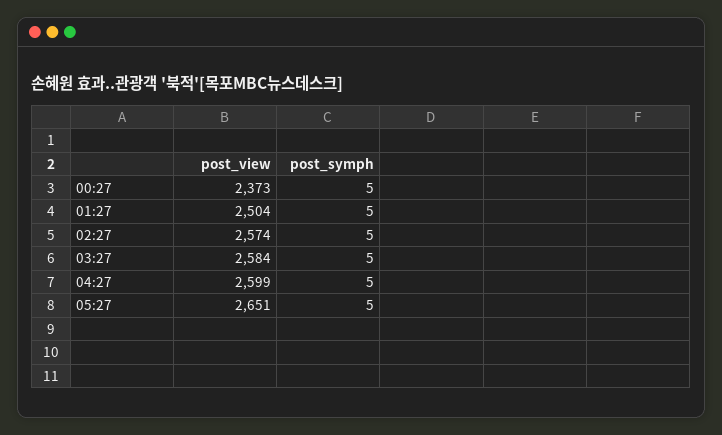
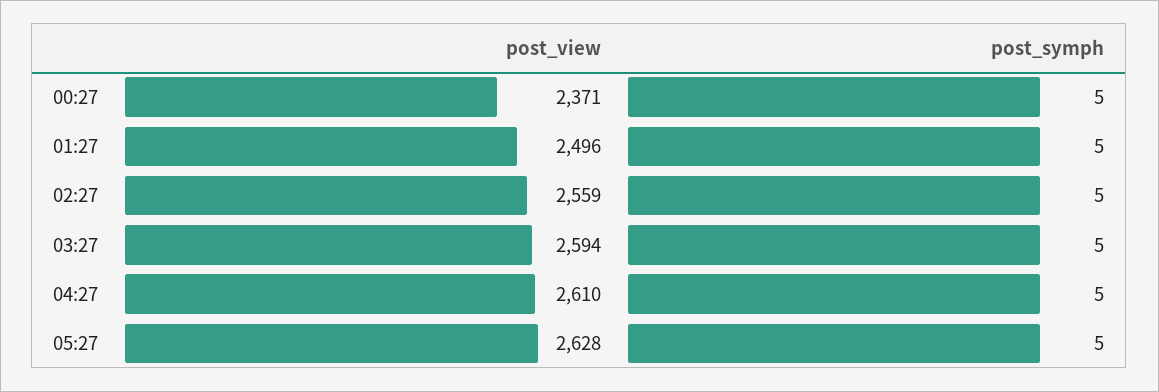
post_view, 00:27: 2373 -> 2371
post_view, 01:27: 2504 -> 2496
post_view, 02:27: 2574 -> 2559
post_view, 03:27: 2584 -> 2594
post_view, 04:27: 2599 -> 2610
post_view, 05:27: 2651 -> 2628

